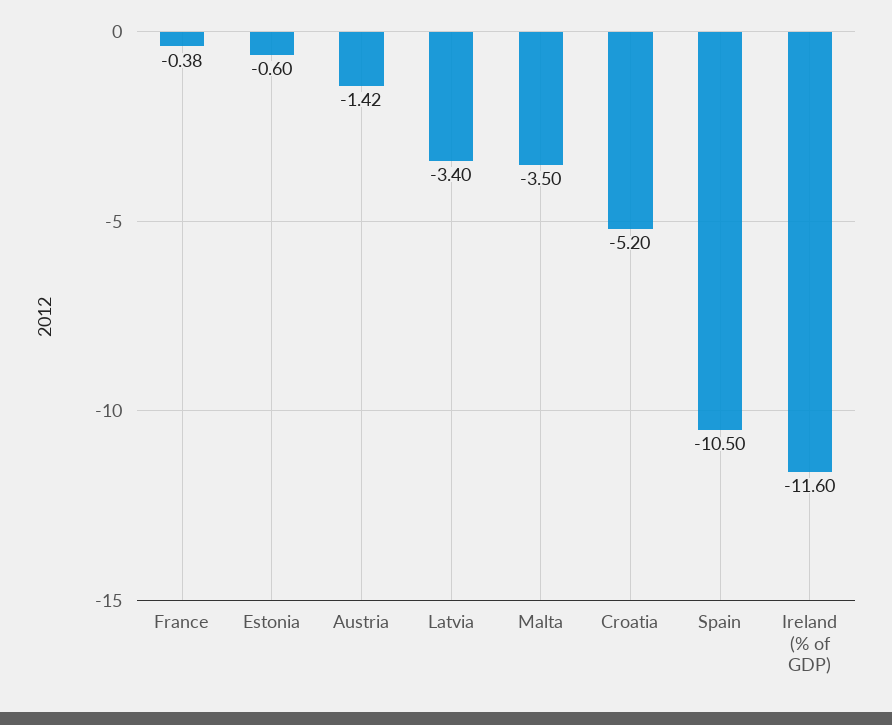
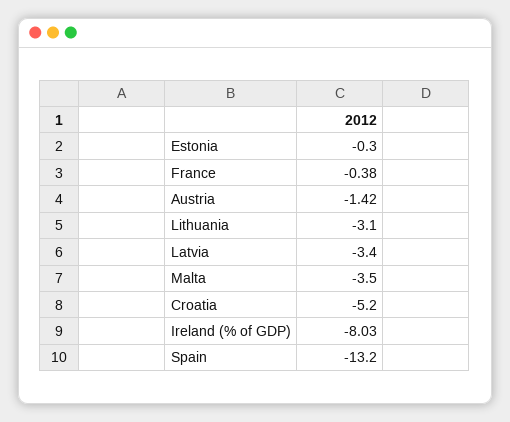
Estonia: -0.6 -> -0.3
Spain: -10.5 -> -13.2
Ireland (% of GDP): -11.6 -> -8.03
Lithuania: none -> -3.1

